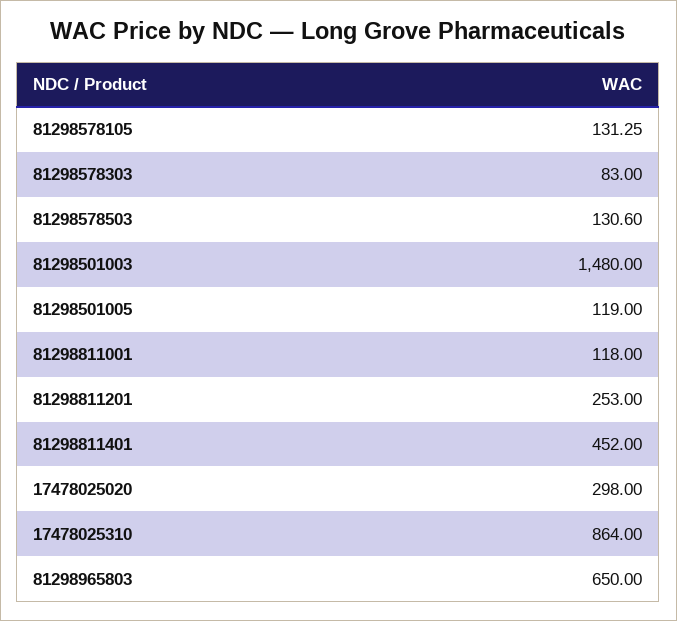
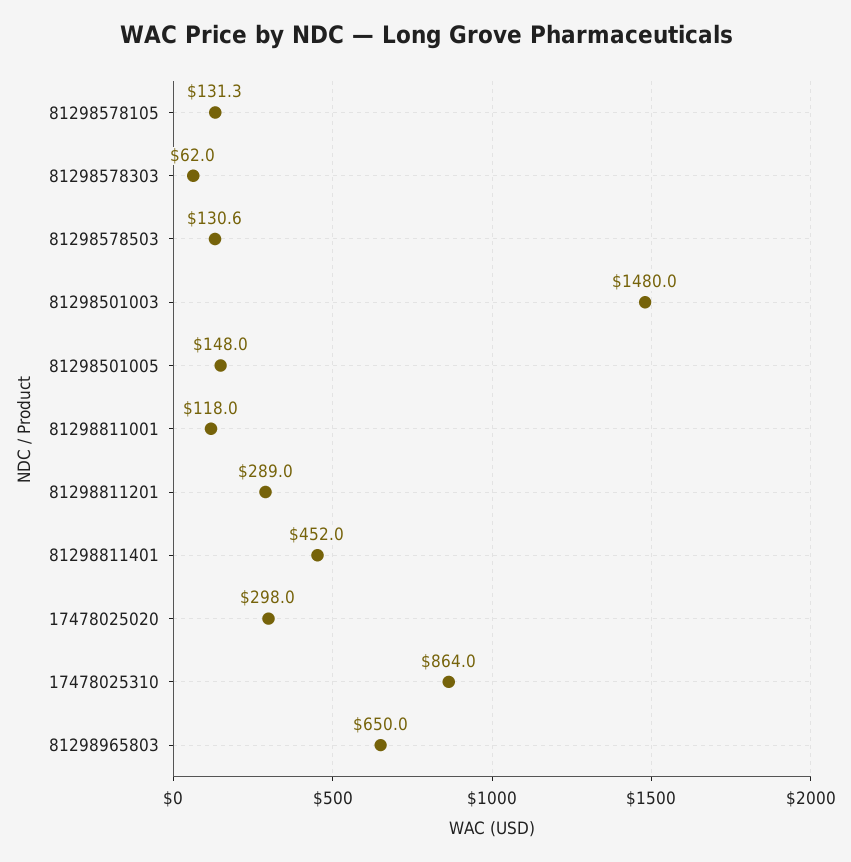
81298578303: 83 -> 62
81298501005: 119 -> 148
81298811201: 253 -> 289

